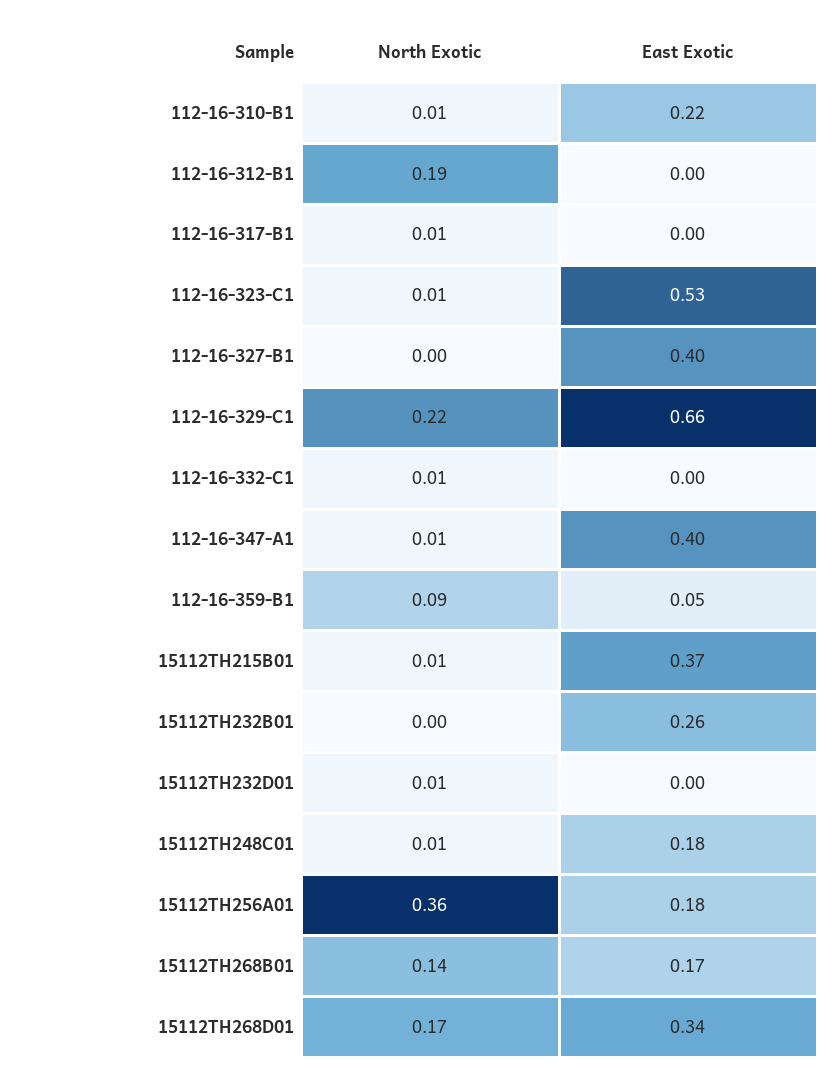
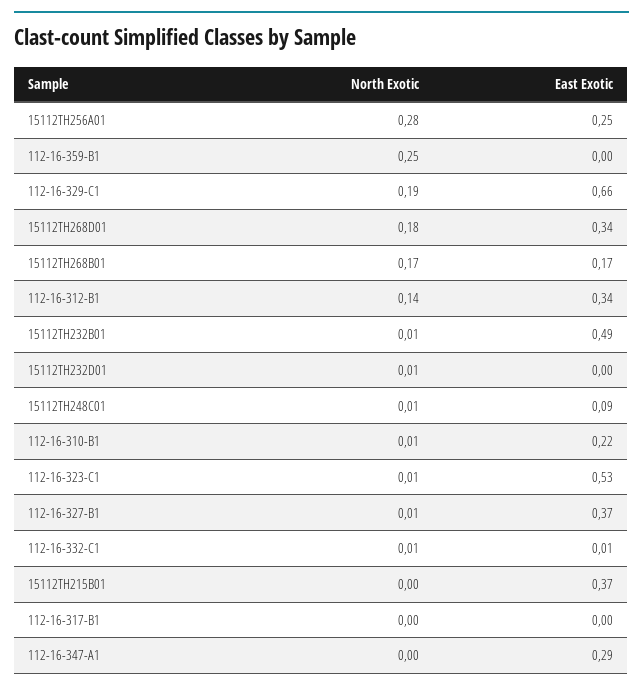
North Exotic, 112-16-312-B1: 0.19 -> 0.14
East Exotic, 112-16-312-B1: 0 -> 0.34
North Exotic, 112-16-317-B1: 0.01 -> 0
North Exotic, 112-16-327-B1: 0 -> 0.01
East Exotic, 112-16-327-B1: 0.4 -> 0.37
North Exotic, 112-16-329-C1: 0.22 -> 0.19
East Exotic, 112-16-332-C1: 0 -> 0.01
North Exotic, 112-16-347-A1: 0.01 -> 0
East Exotic, 112-16-347-A1: 0.4 -> 0.29
North Exotic, 112-16-359-B1: 0.09 -> 0.25
East Exotic, 112-16-359-B1: 0.05 -> 0
North Exotic, 15112TH215B01: 0.01 -> 0
North Exotic, 15112TH232B01: 0 -> 0.01
East Exotic, 15112TH232B01: 0.26 -> 0.49
East Exotic, 15112TH248C01: 0.18 -> 0.09
North Exotic, 15112TH256A01: 0.36 -> 0.28
East Exotic, 15112TH256A01: 0.18 -> 0.25
North Exotic, 15112TH268B01: 0.14 -> 0.17
North Exotic, 15112TH268D01: 0.17 -> 0.18

